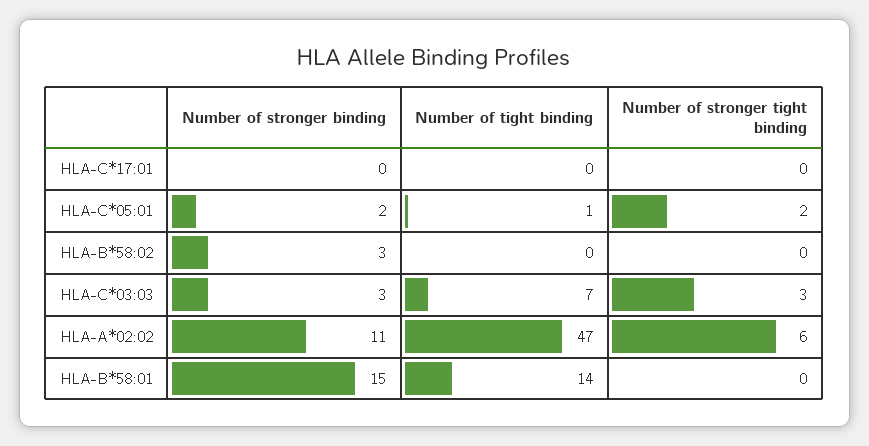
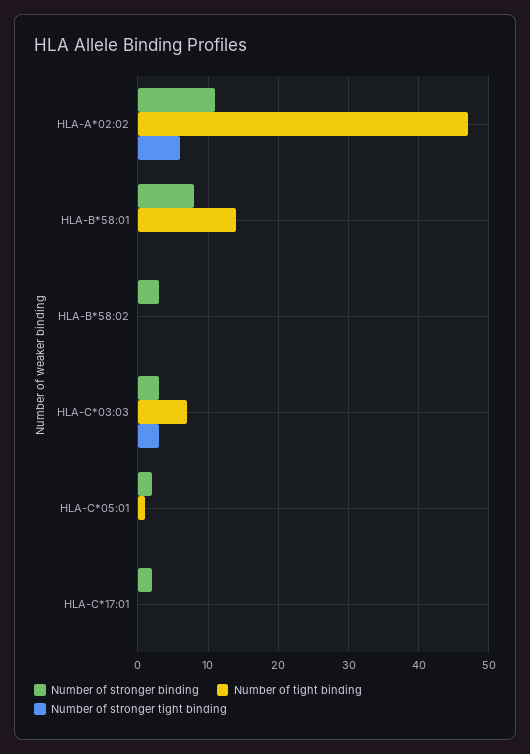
Number of stronger binding, HLA-C*17:01: 0 -> 2
Number of stronger tight binding, HLA-C*05:01: 2 -> 0
Number of stronger binding, HLA-B*58:01: 15 -> 8

